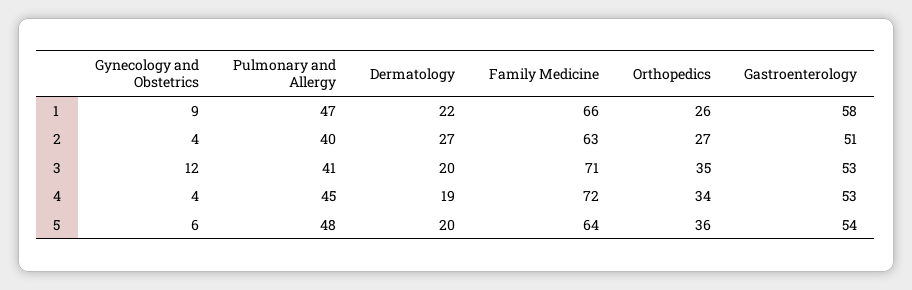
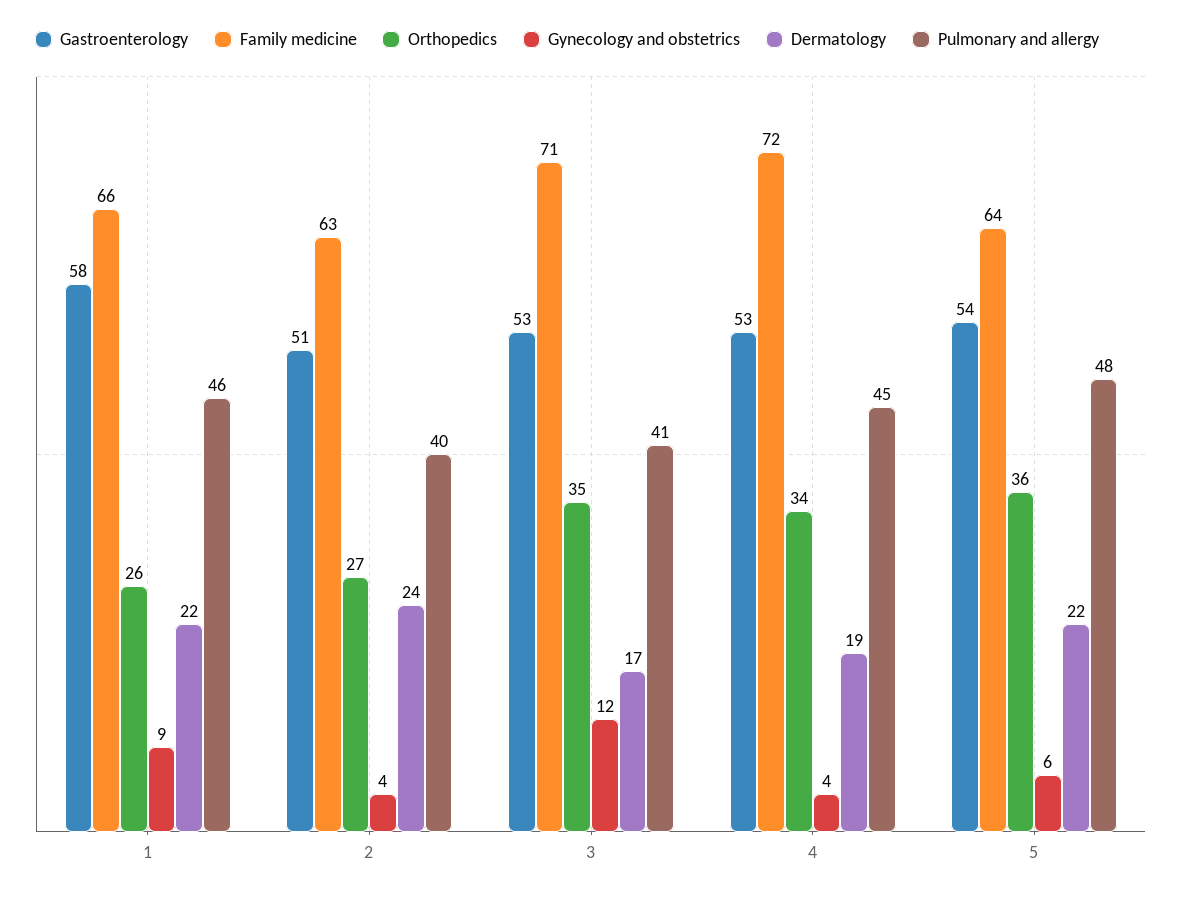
Pulmonary and Allergy, 1: 47 -> 46
Dermatology, 2: 27 -> 24
Dermatology, 3: 20 -> 17
Dermatology, 5: 20 -> 22

